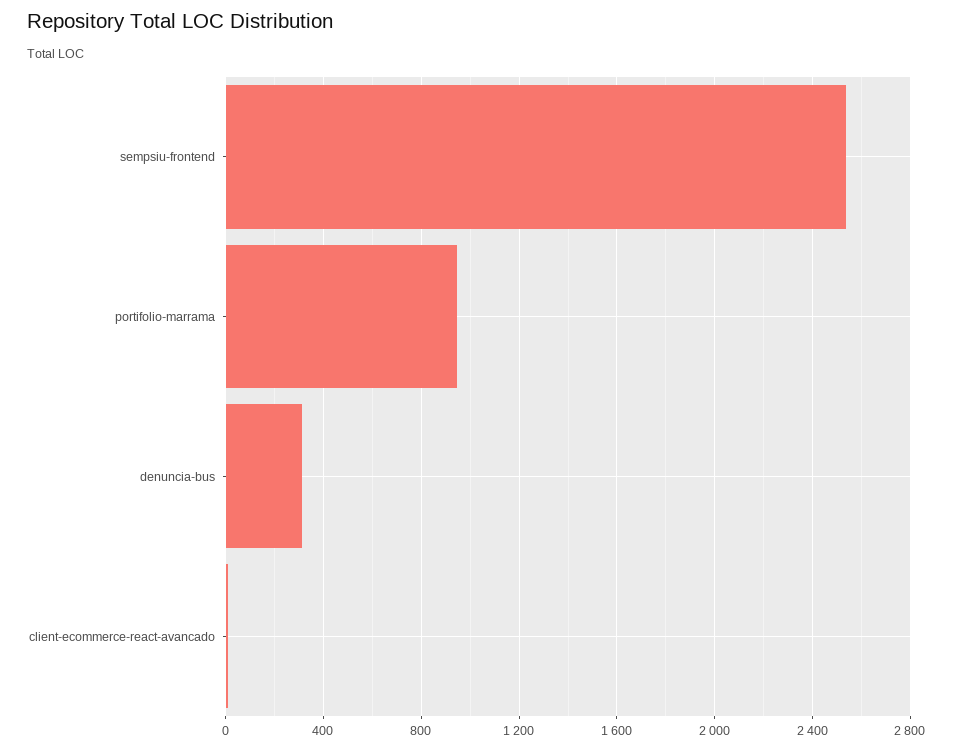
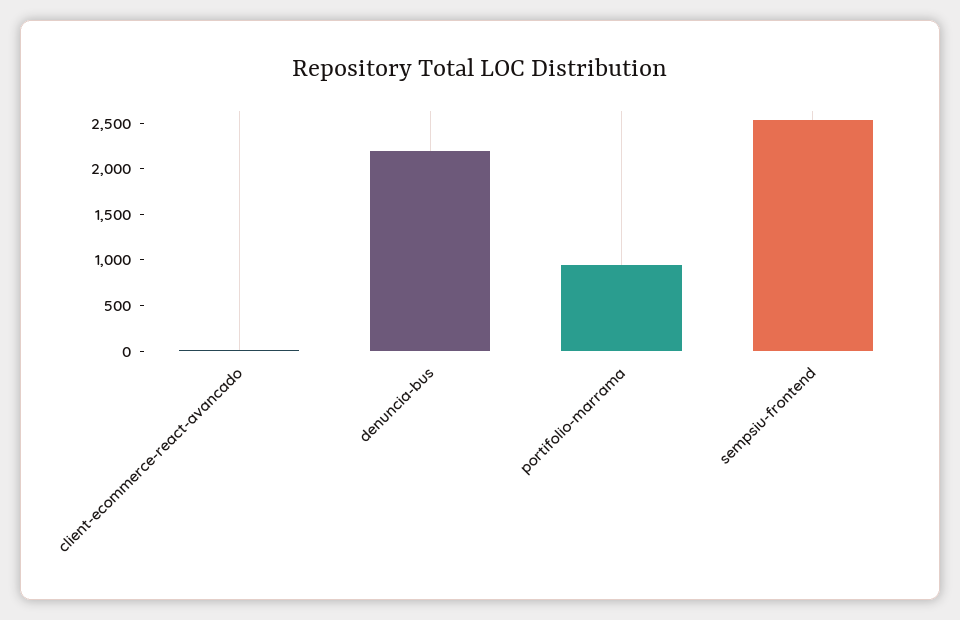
denuncia-bus: 300 -> 2200

